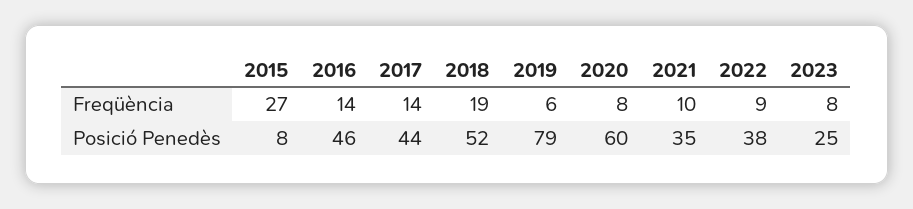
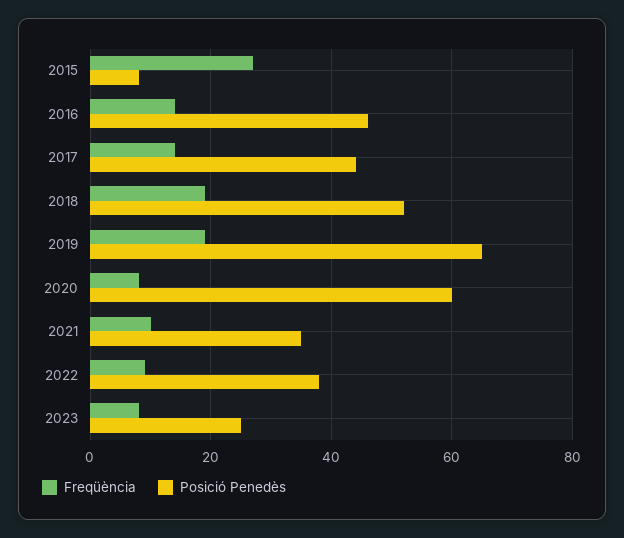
Freqüència, 2019: 6 -> 20
Posició Penedès, 2019: 79 -> 65

